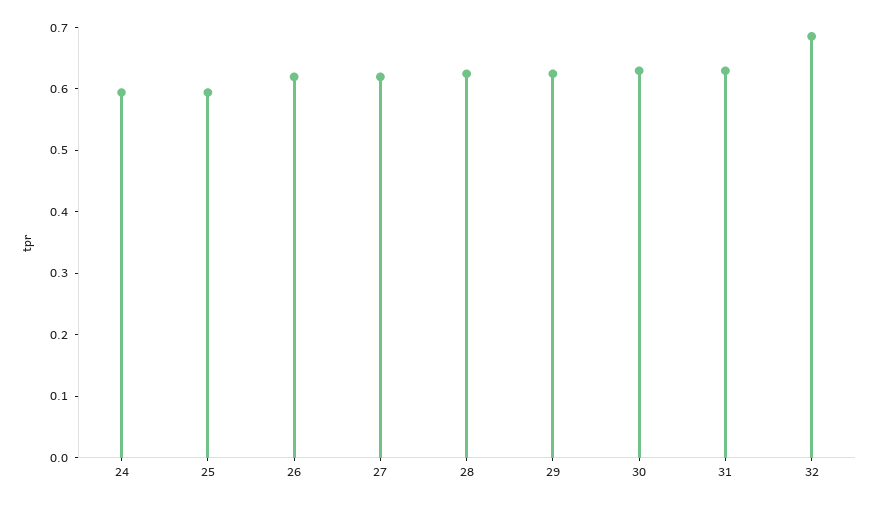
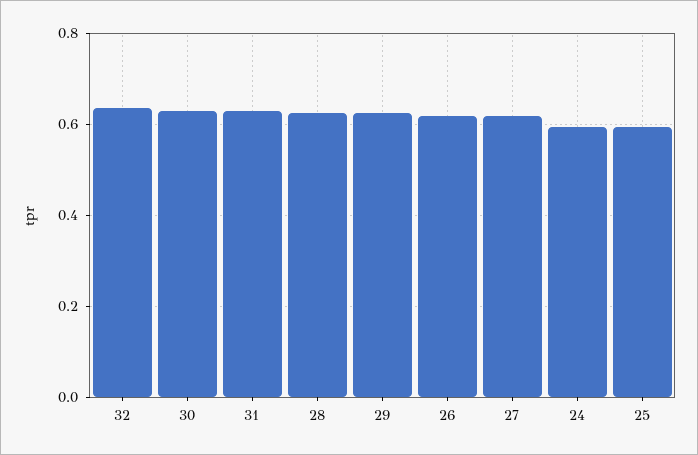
32: 0.68 -> 0.64

